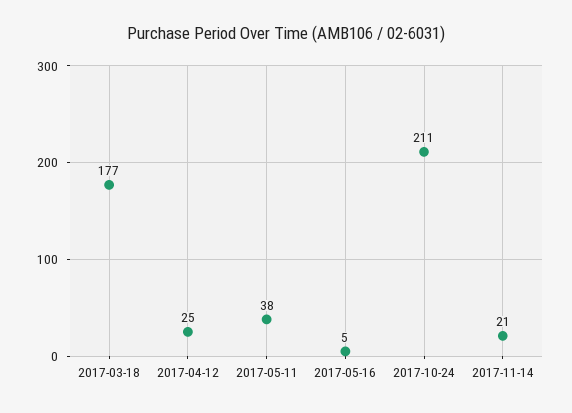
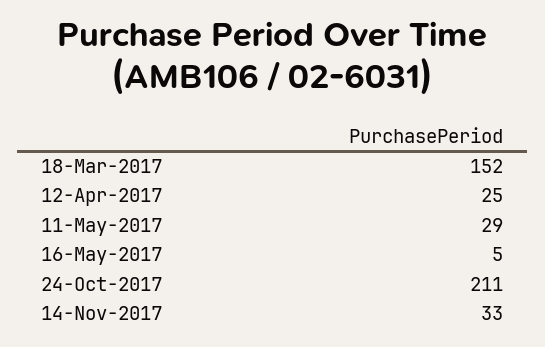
2017-03-18: 177 -> 152
2017-05-11: 38 -> 29
2017-11-14: 21 -> 33

